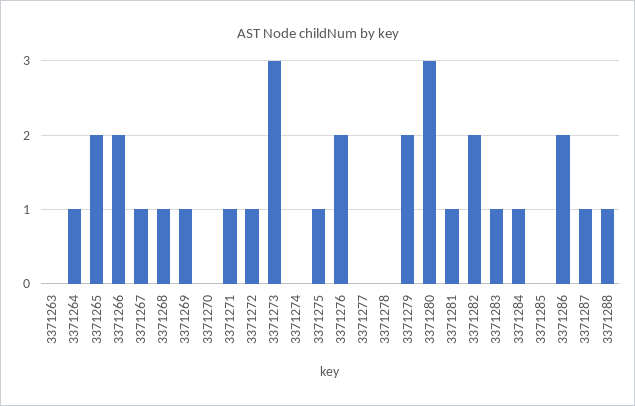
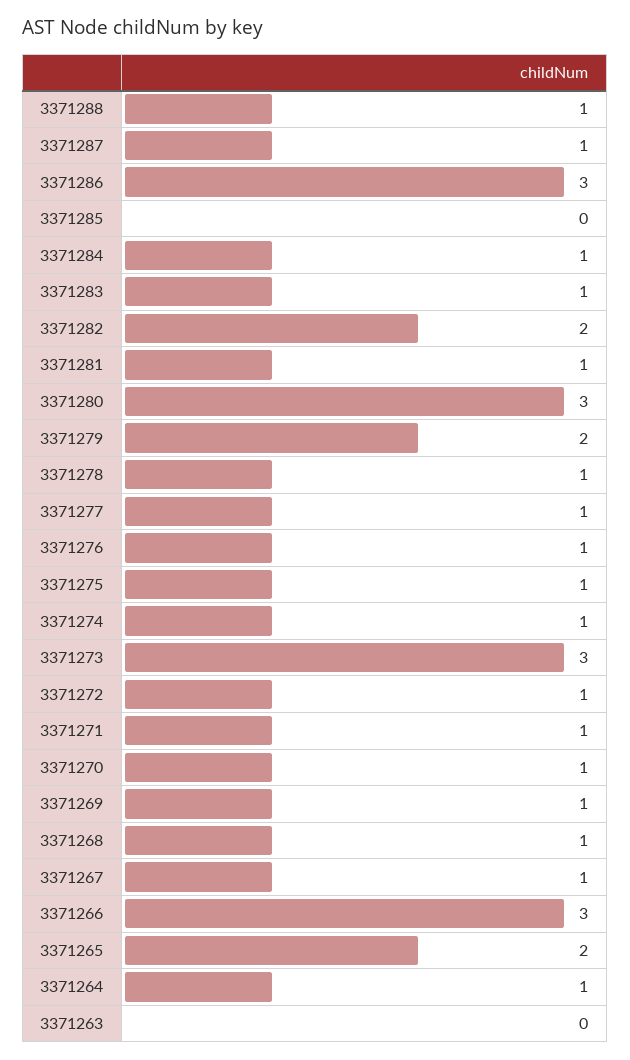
3371266: 2 -> 3
3371270: 0 -> 1
3371274: 0 -> 1
3371276: 2 -> 1
3371277: 0 -> 1
3371278: 0 -> 1
3371286: 2 -> 3

